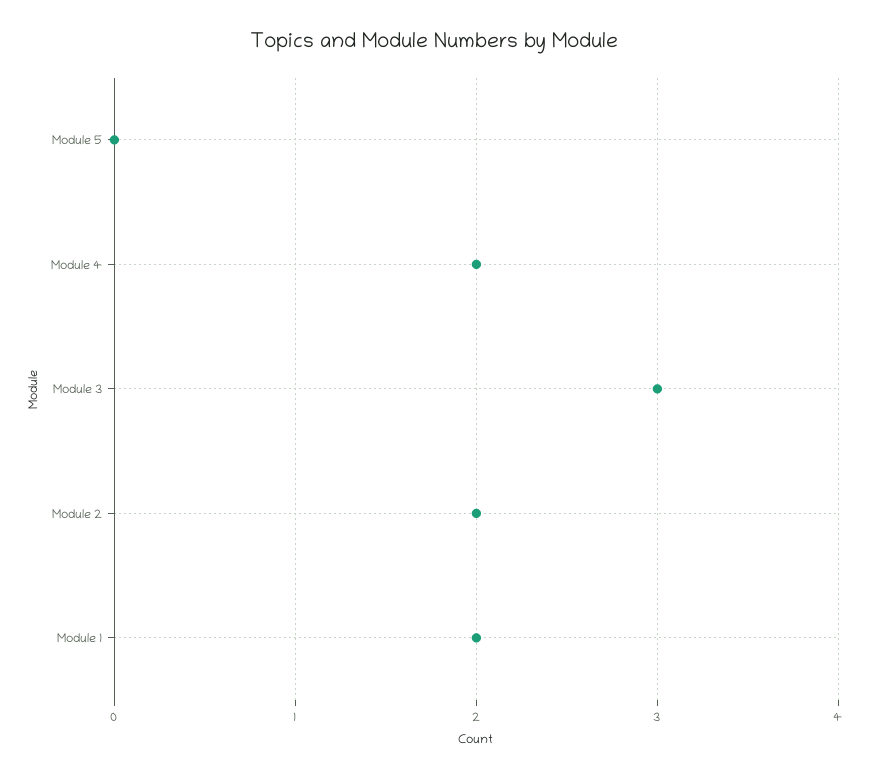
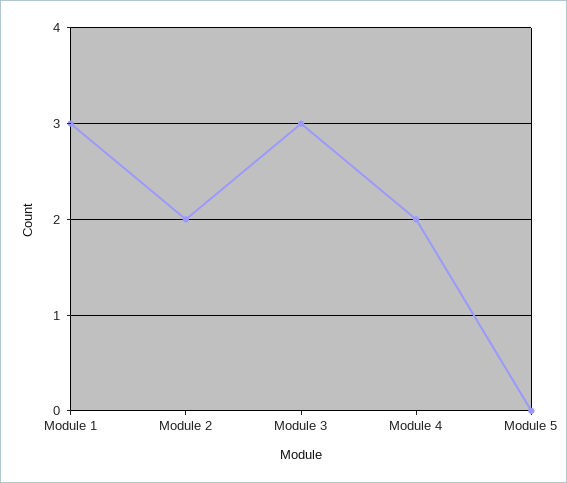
Module 1: 2 -> 3

